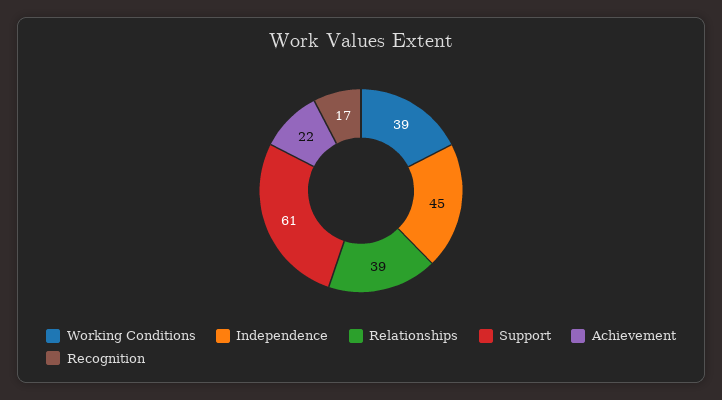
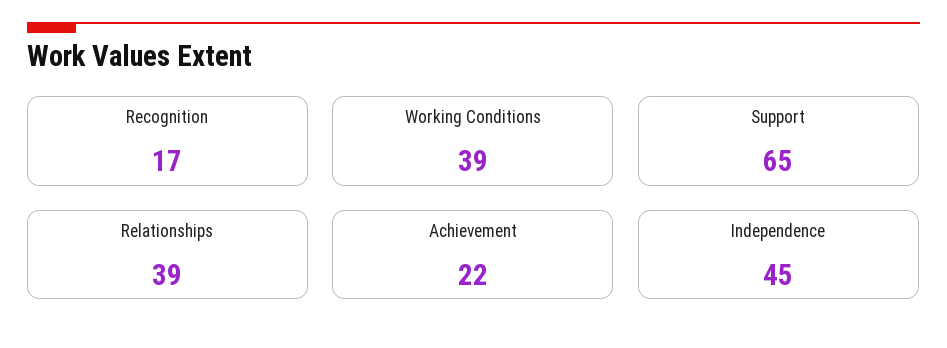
Support: 61 -> 65

